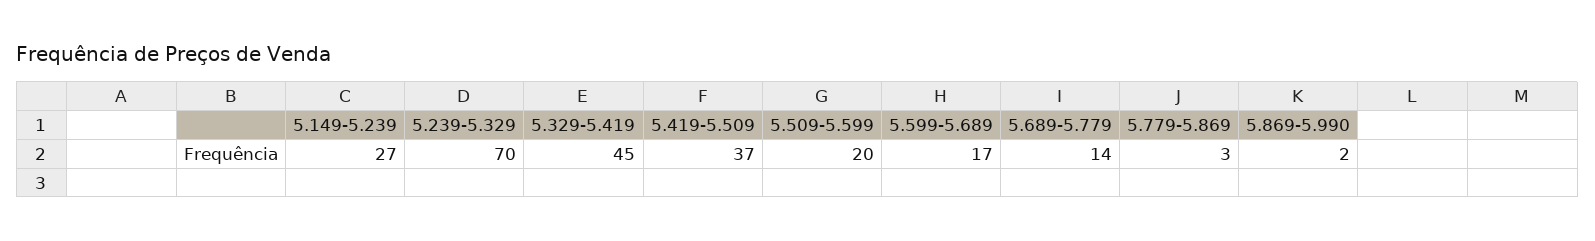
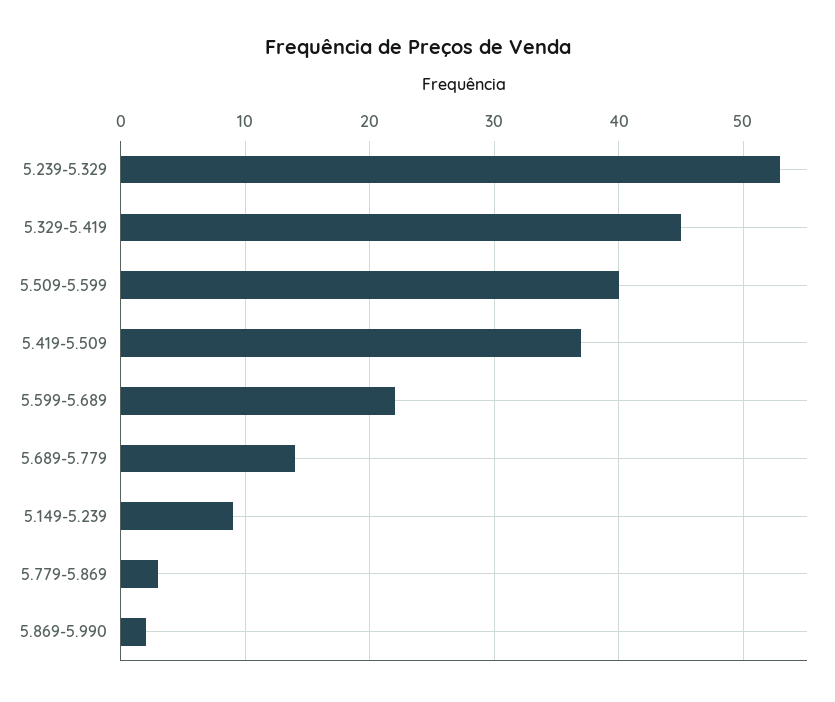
5.149-5.239: 27 -> 9
5.239-5.329: 70 -> 53
5.509-5.599: 20 -> 40
5.599-5.689: 17 -> 22

